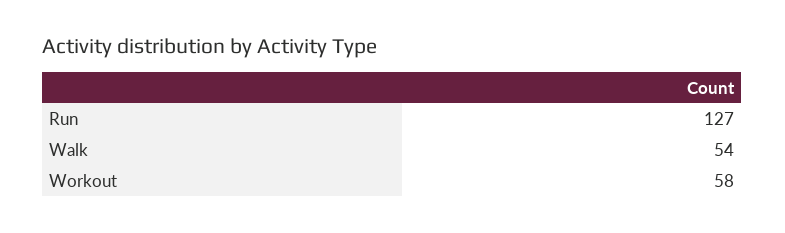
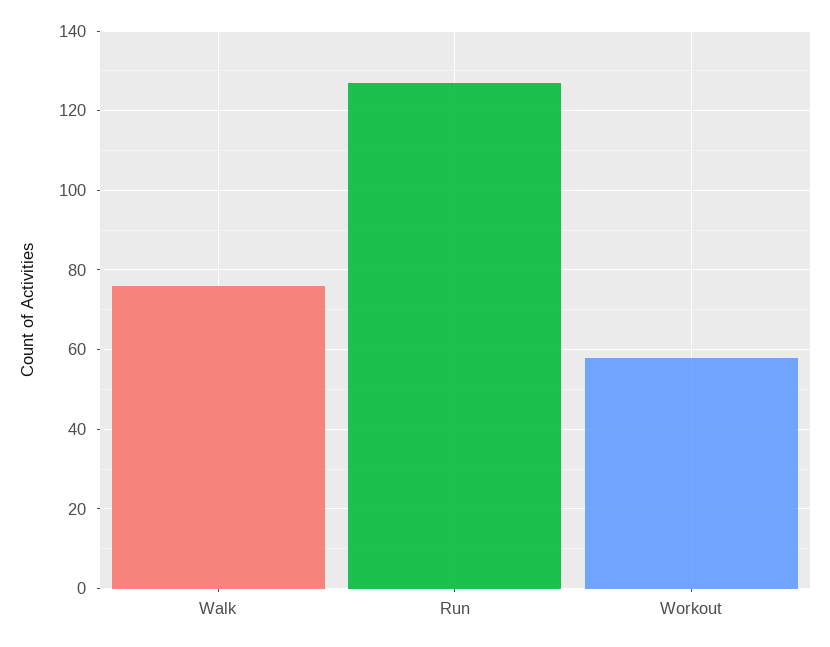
Walk: 54 -> 75

